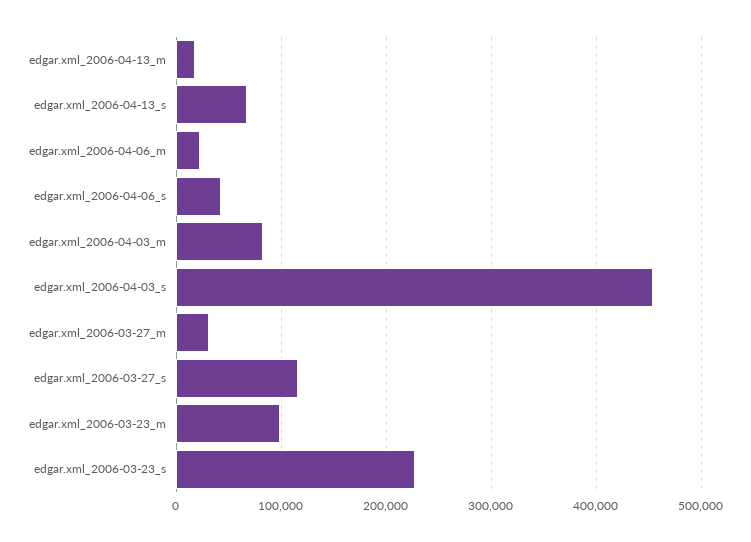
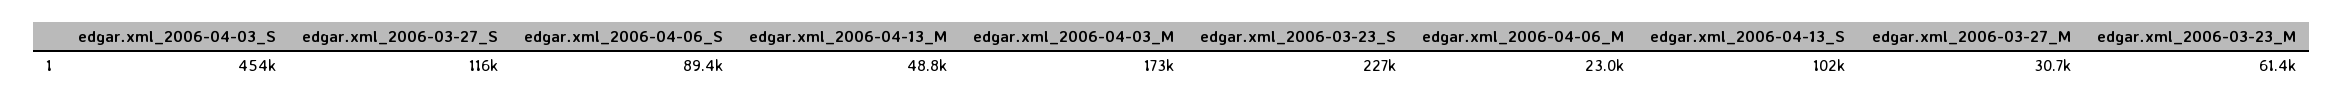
edgar.xml_2006-04-13_m: 20000 -> 48800
edgar.xml_2006-04-13_s: 70000 -> 102000
edgar.xml_2006-04-06_s: 40000 -> 89400
edgar.xml_2006-04-03_m: 80000 -> 173000
edgar.xml_2006-03-23_m: 100000 -> 61400

